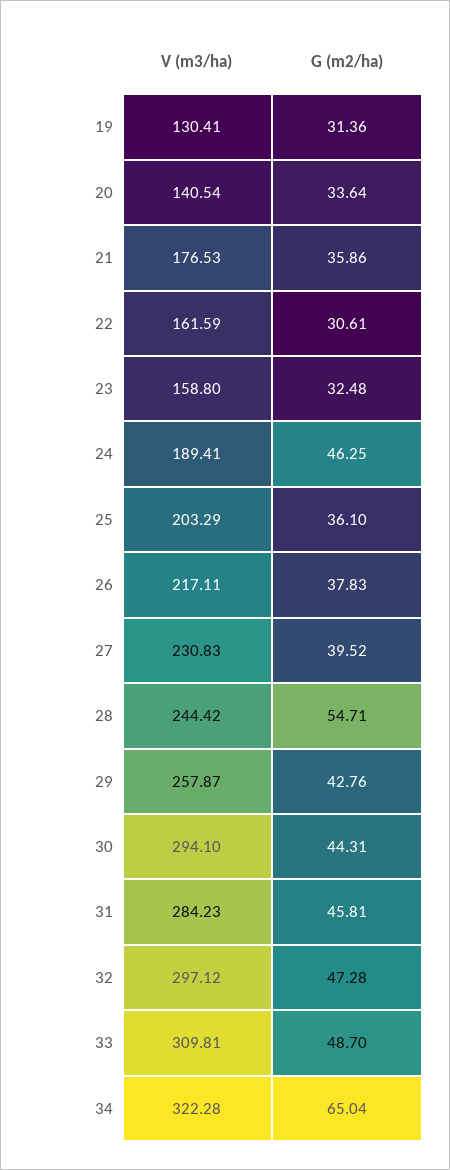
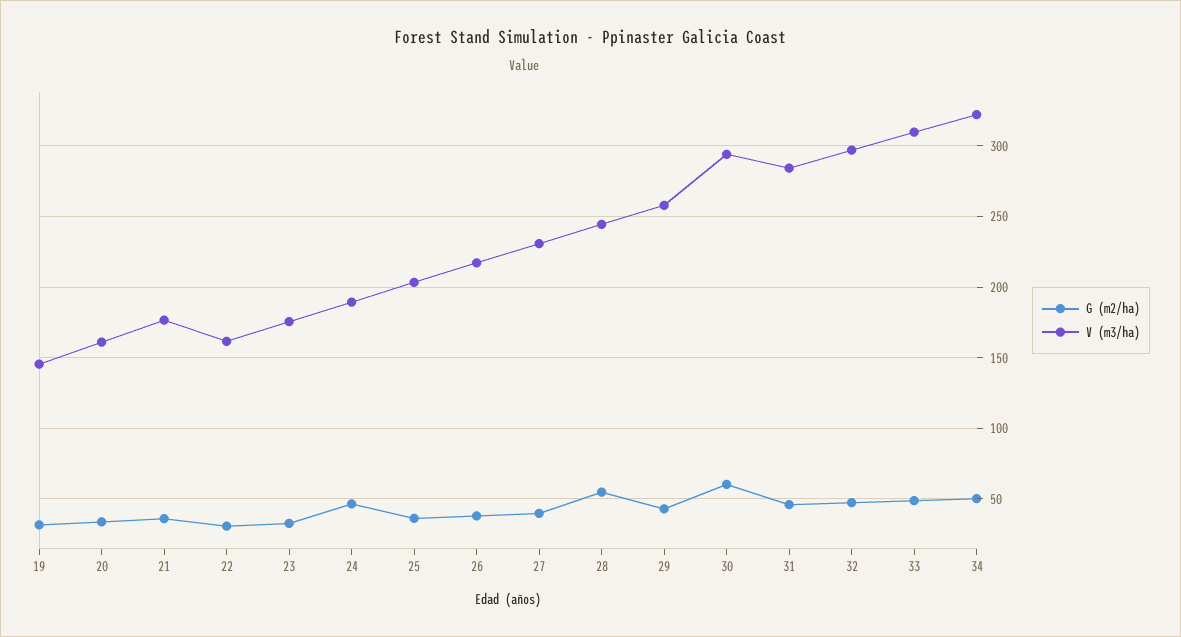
V (m3/ha), 19: 130.41 -> 145
V (m3/ha), 20: 140.54 -> 160
V (m3/ha), 23: 158.8 -> 175
G (m2/ha), 30: 44.31 -> 60
G (m2/ha), 34: 65.04 -> 50

